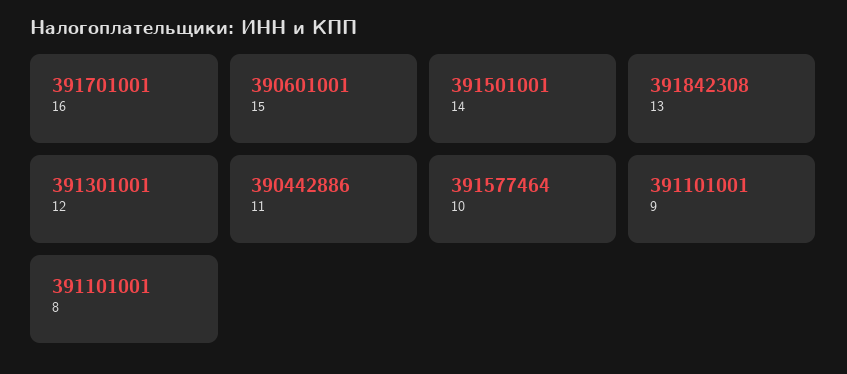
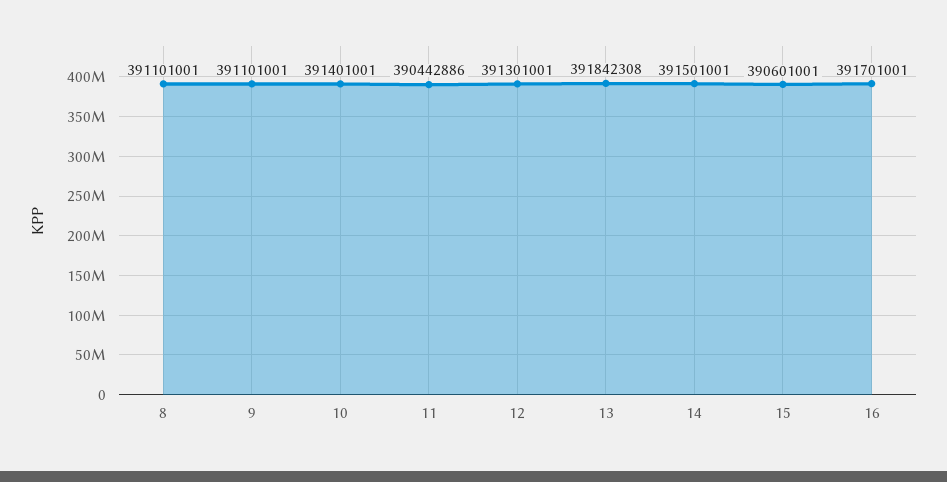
10: 391577464 -> 391401001

